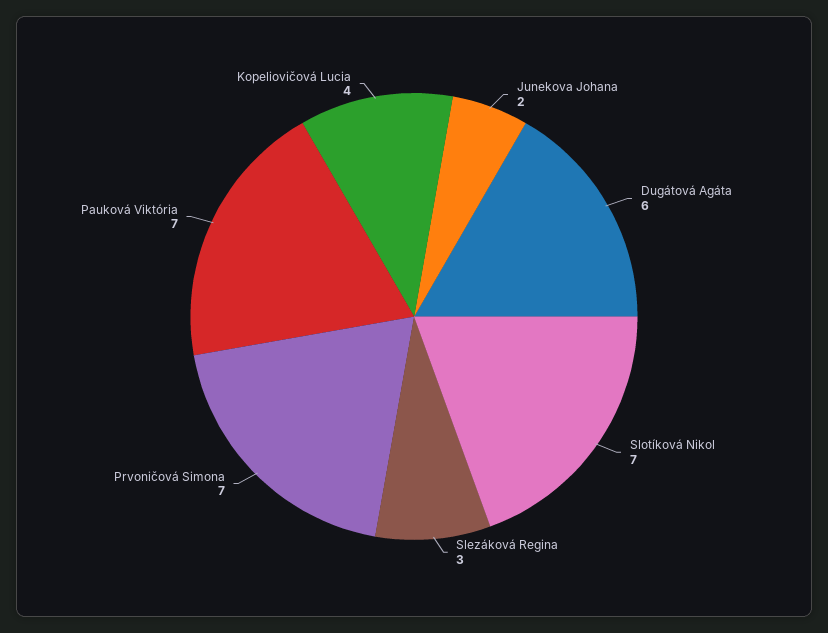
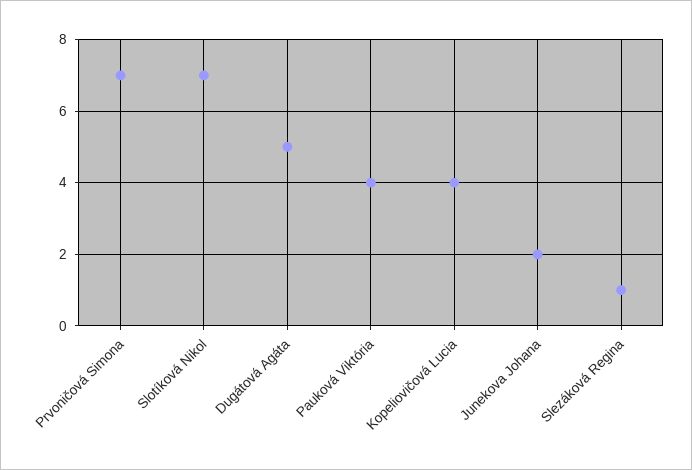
Dugátová Agáta: 6 -> 5
Slezáková Regina: 3 -> 1
Pauková Viktória: 7 -> 4

